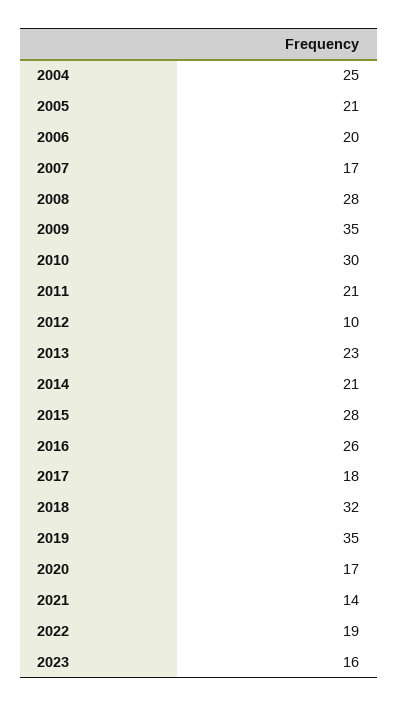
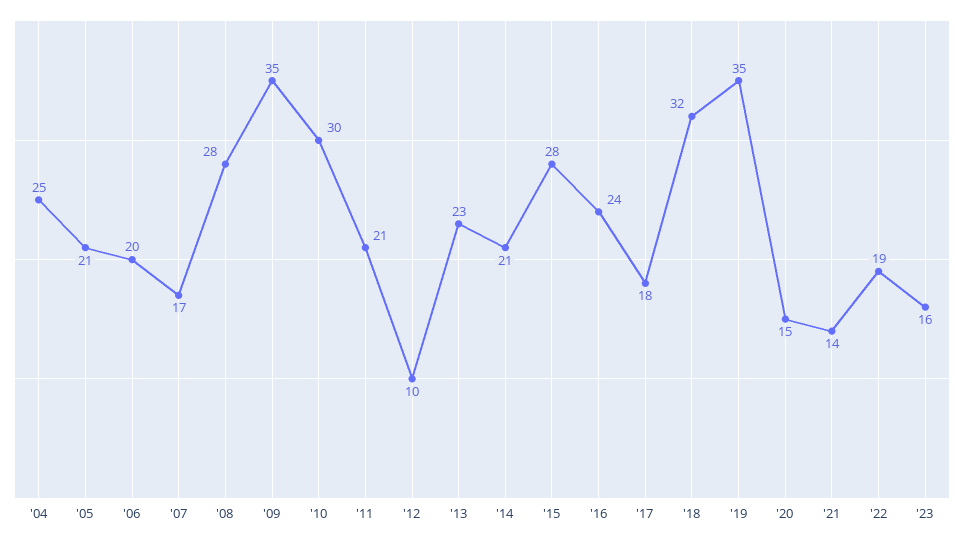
2016: 26 -> 24
2020: 17 -> 15

